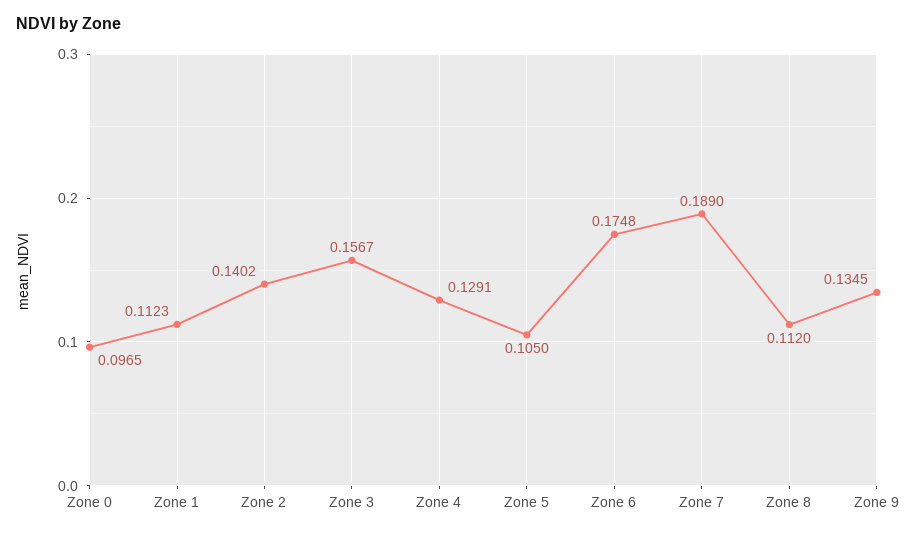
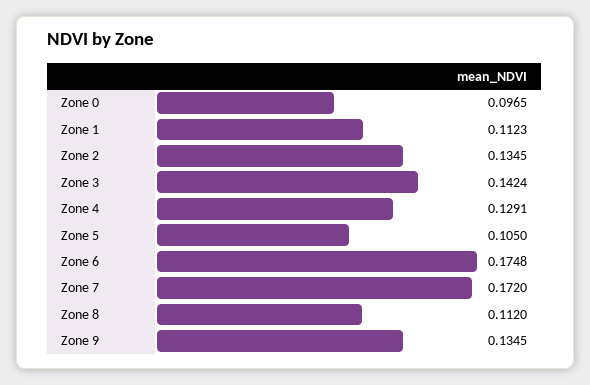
Zone 2: 0.1402 -> 0.1345
Zone 3: 0.1567 -> 0.1424
Zone 7: 0.189 -> 0.172

